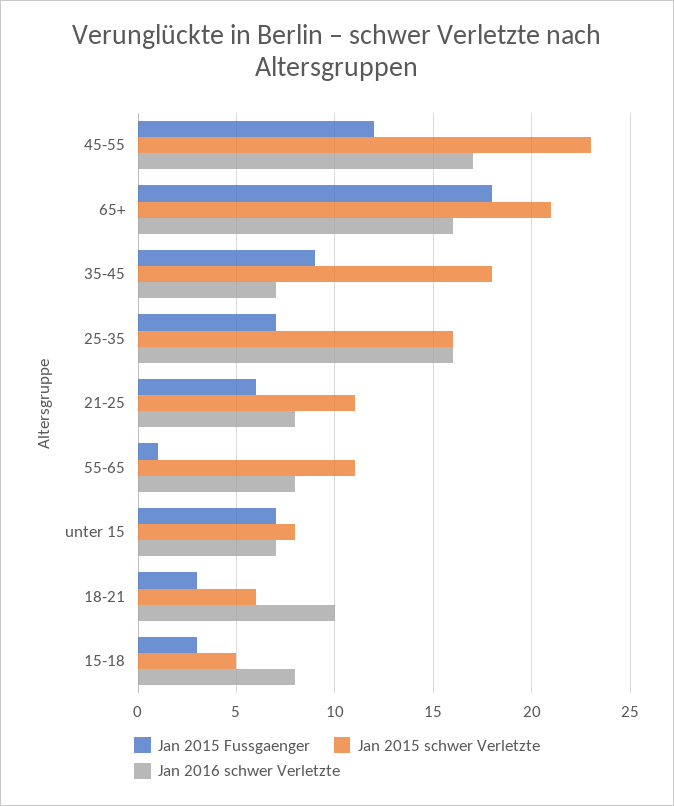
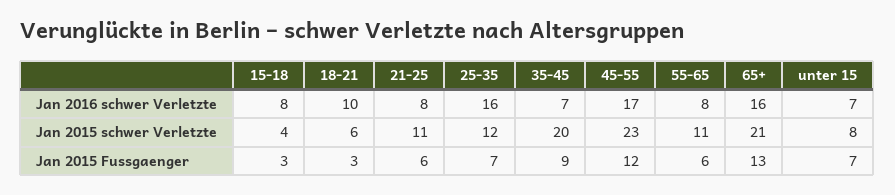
Jan 2015 Fussgaenger, 65+: 18 -> 13
Jan 2015 schwer Verletzte, 35-45: 18 -> 20
Jan 2015 schwer Verletzte, 25-35: 16 -> 12
Jan 2015 Fussgaenger, 55-65: 1 -> 6
Jan 2015 schwer Verletzte, 15-18: 5 -> 4

